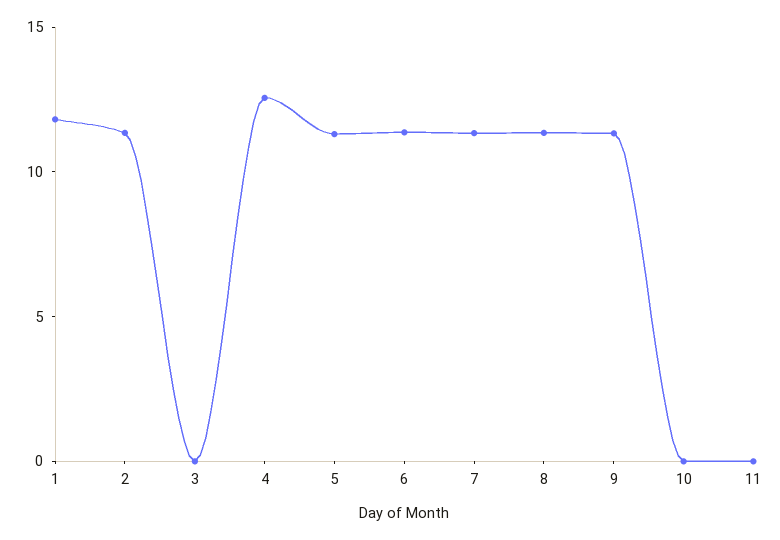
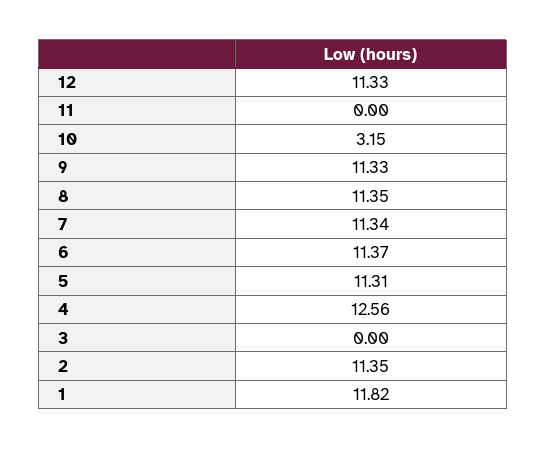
10: 0 -> 3.15
12: none -> 11.33

